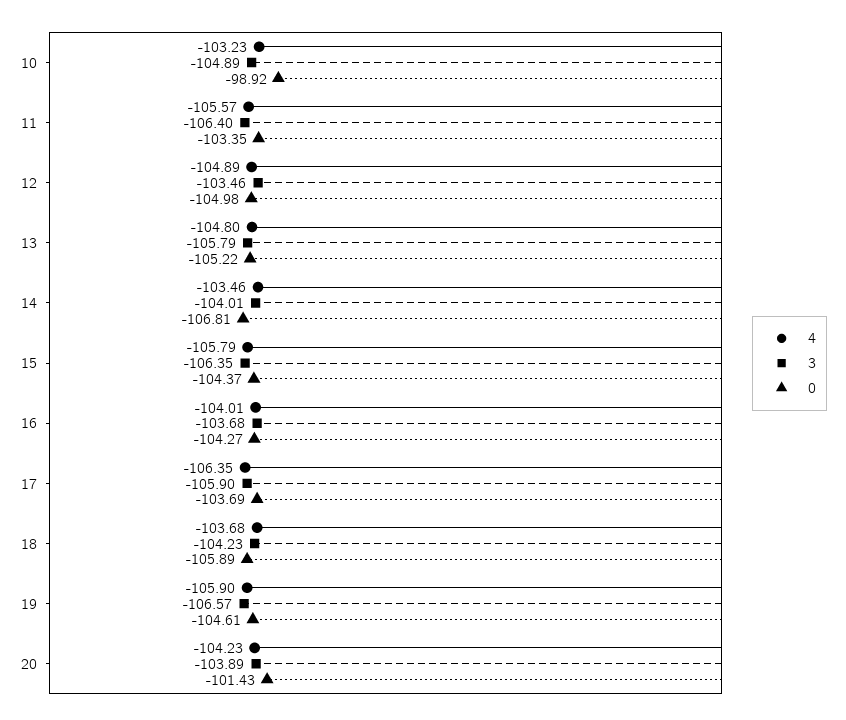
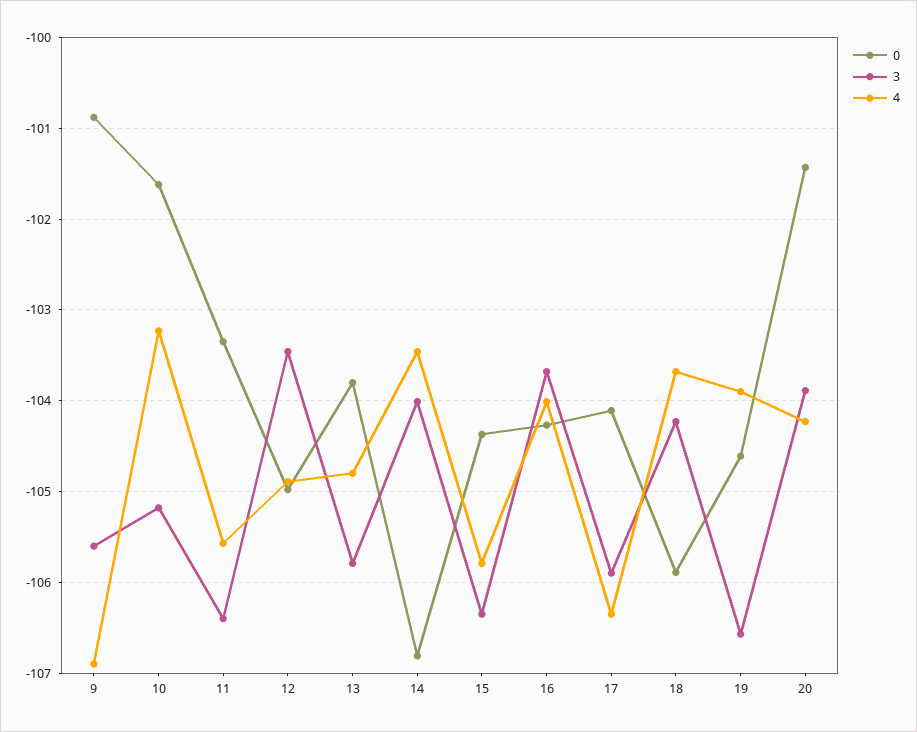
3, 10: -104.89 -> -105.2
0, 10: -98.92 -> -101.6
0, 13: -105.22 -> -103.8
0, 17: -103.69 -> -104.1
4, 19: -105.9 -> -103.9
0, 9: none -> -100.9
3, 9: none -> -105.6
4, 9: none -> -106.9

